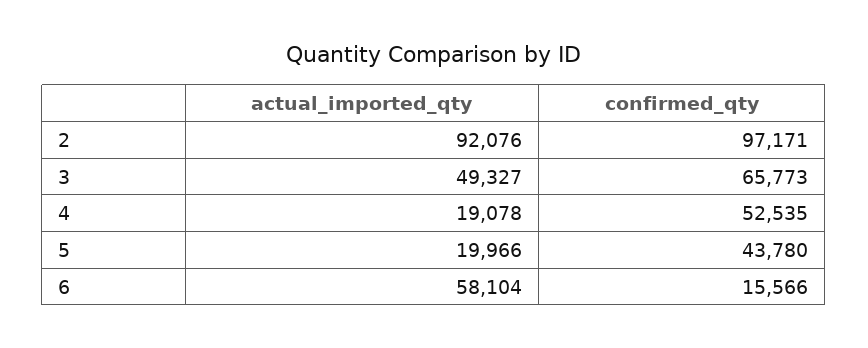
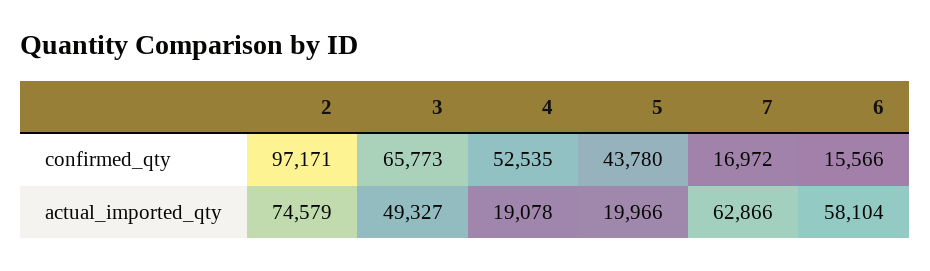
actual_imported_qty, 2: 92076 -> 74579
confirmed_qty, 7: none -> 16972
actual_imported_qty, 7: none -> 62866

